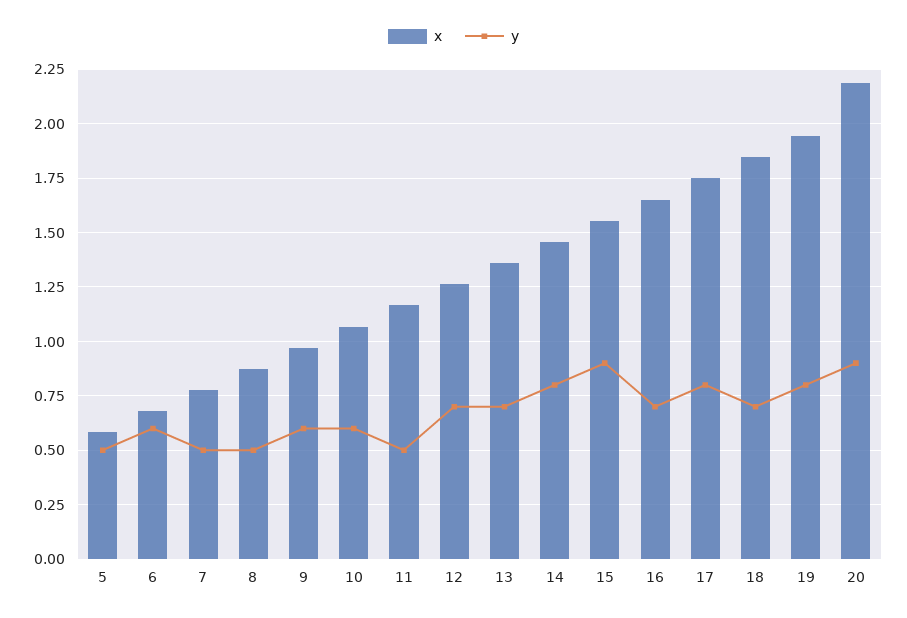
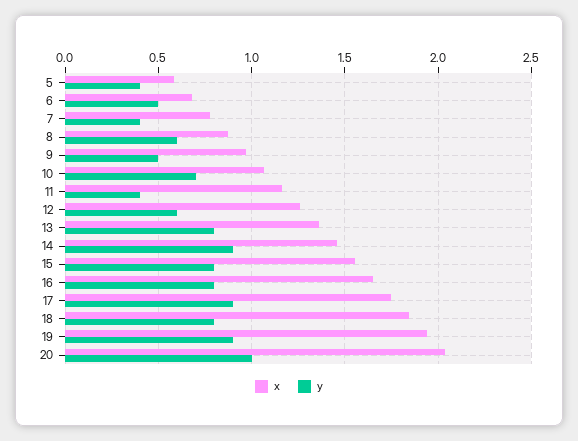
y, 5: 0.5 -> 0.4
y, 6: 0.6 -> 0.5
y, 7: 0.5 -> 0.4
y, 8: 0.5 -> 0.6
y, 9: 0.6 -> 0.5
y, 10: 0.6 -> 0.7
y, 11: 0.5 -> 0.4
y, 12: 0.7 -> 0.6
y, 13: 0.7 -> 0.8
y, 14: 0.8 -> 0.9
y, 15: 0.9 -> 0.8
y, 16: 0.7 -> 0.8
y, 17: 0.8 -> 0.9
y, 18: 0.7 -> 0.8
y, 19: 0.8 -> 0.9
x, 20: 2.2 -> 2.05
y, 20: 0.9 -> 1

